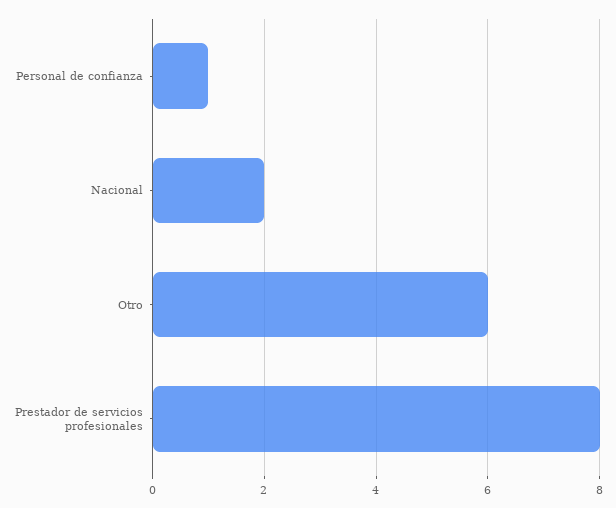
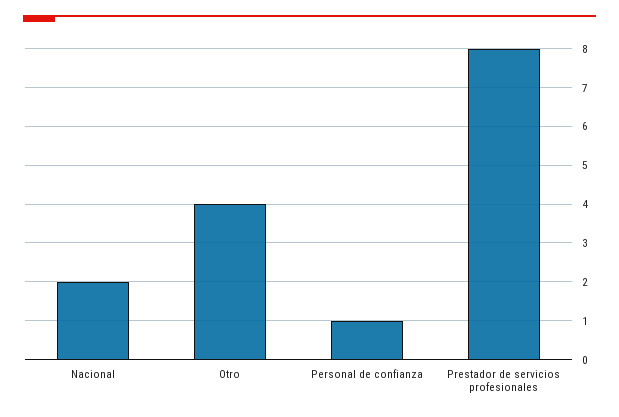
Otro: 6 -> 4

